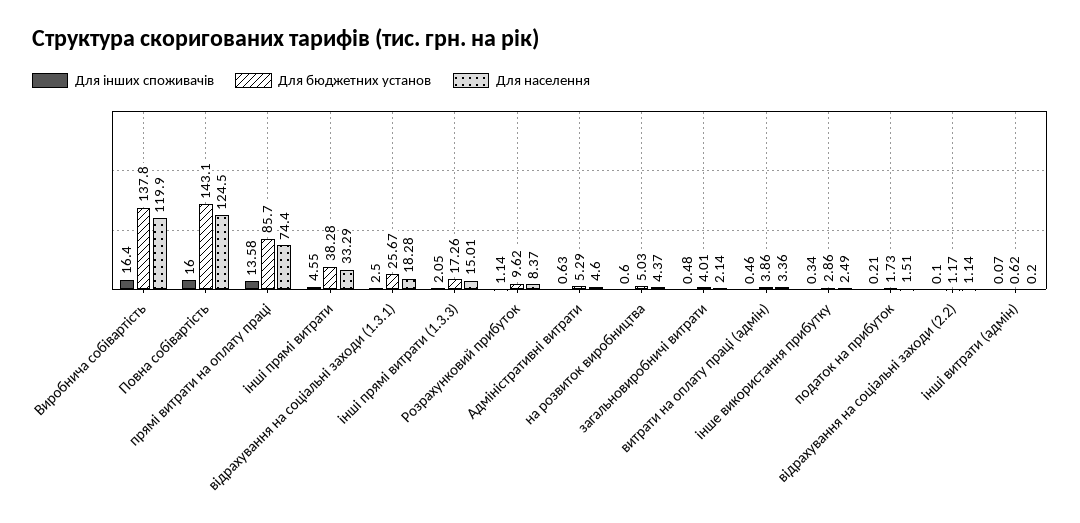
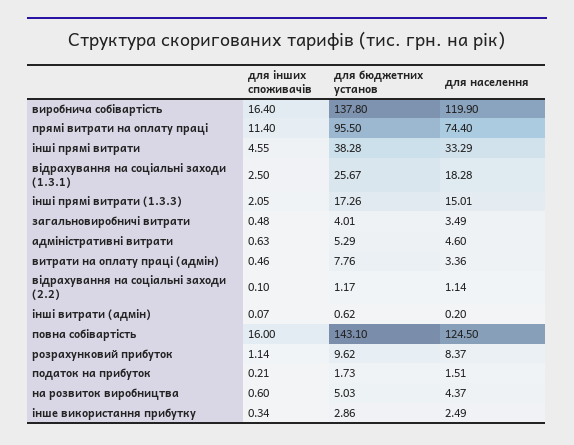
Для інших споживачів, прямі витрати на оплату праці: 13.58 -> 11.4
Для бюджетних установ, прямі витрати на оплату праці: 85.7 -> 95.5
Для населення, загальновиробничі витрати: 2.14 -> 3.49
Для бюджетних установ, витрати на оплату праці (адмін): 3.86 -> 7.76

